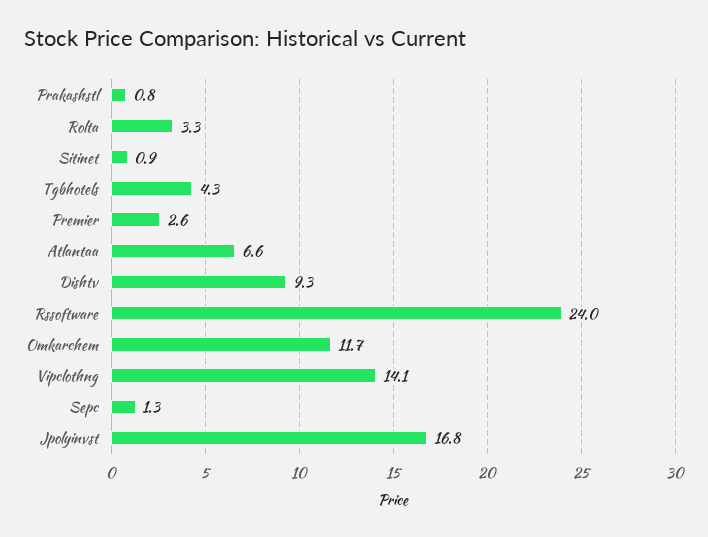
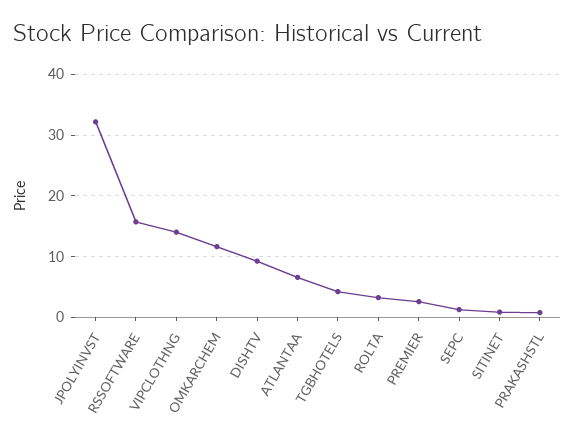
Rssoftware: 24 -> 16
Jpolyinvst: 16.8 -> 32

